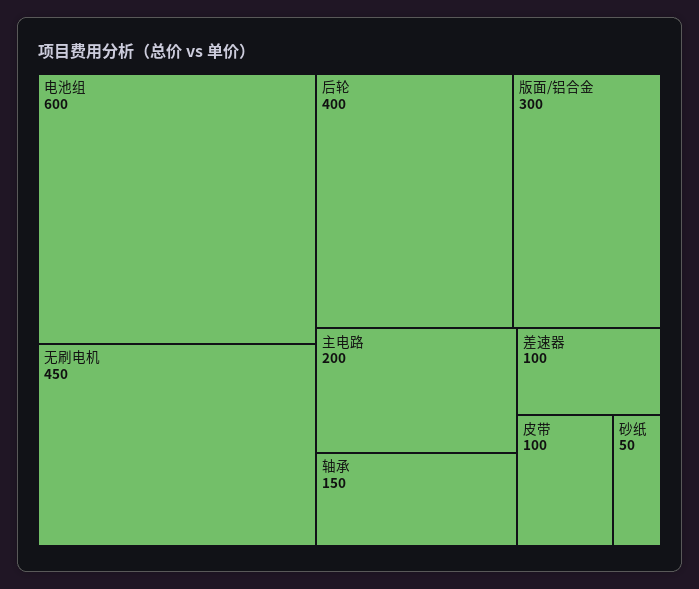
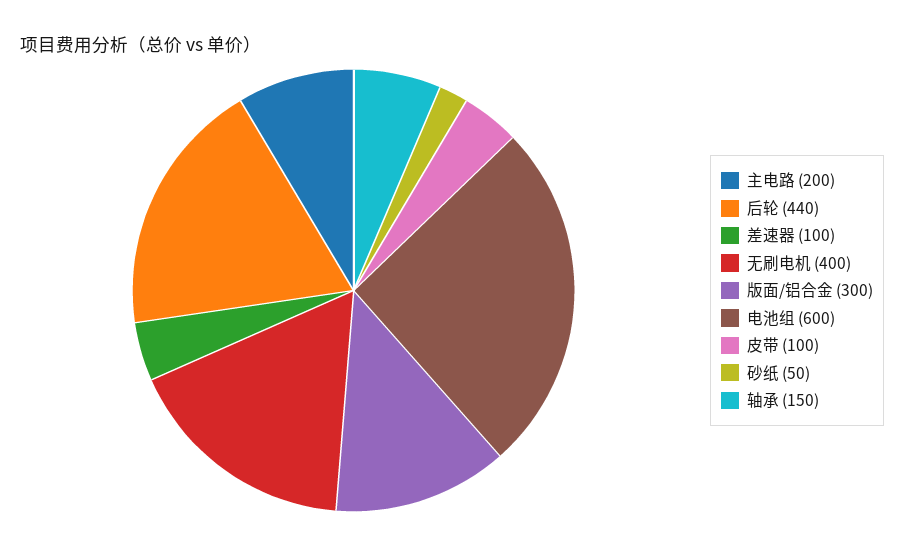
无刷电机: 450 -> 400
后轮: 400 -> 440

